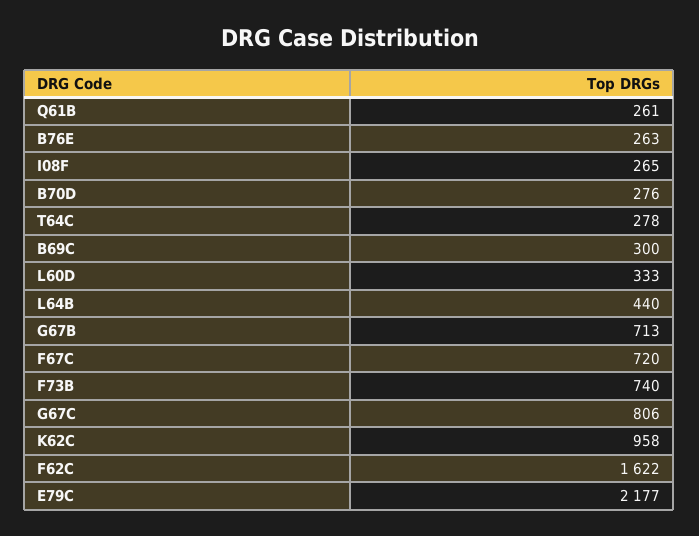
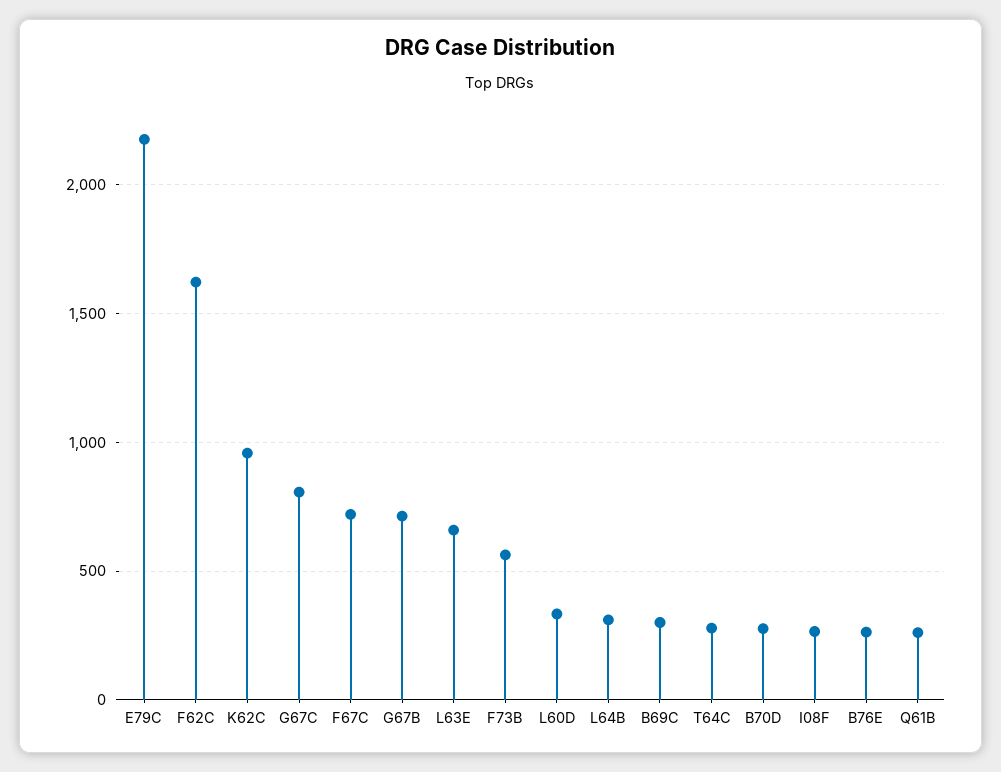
L64B: 440 -> 300
F73B: 740 -> 550
L63E: none -> 650

